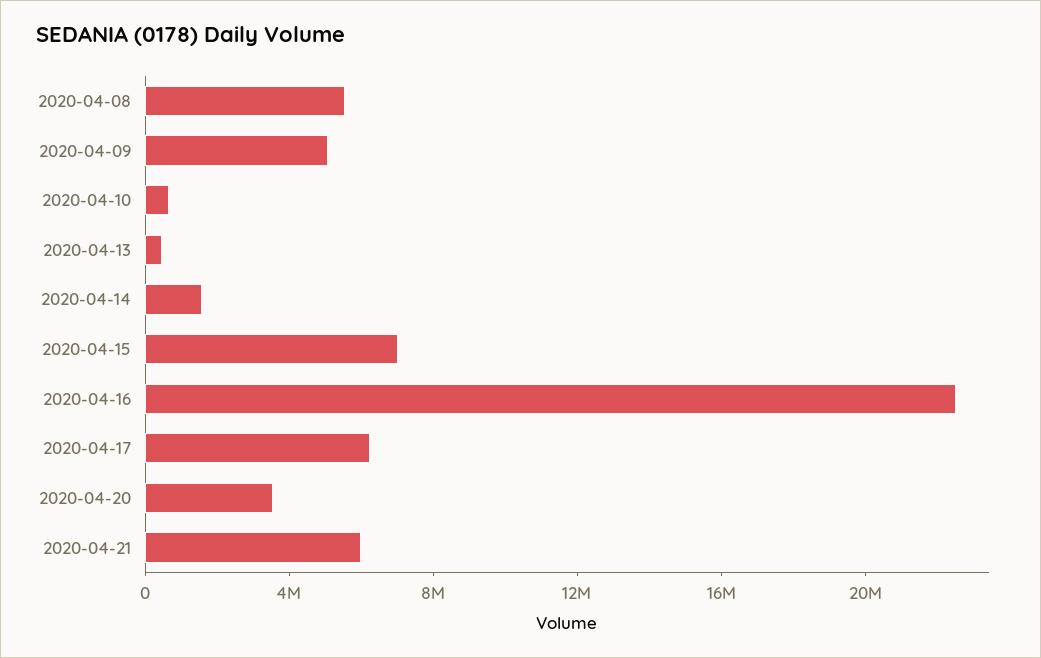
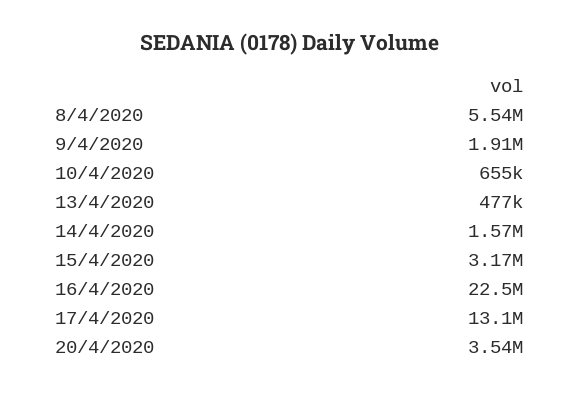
2020-04-09: 5000000 -> 1910000
2020-04-15: 7000000 -> 3170000
2020-04-17: 6000000 -> 13100000
2020-04-21: 6000000 -> none

